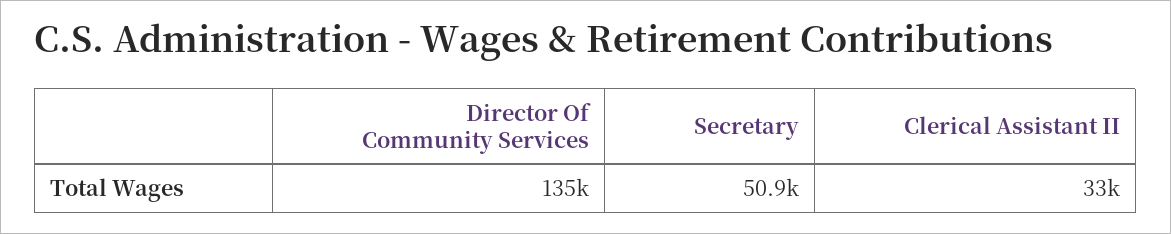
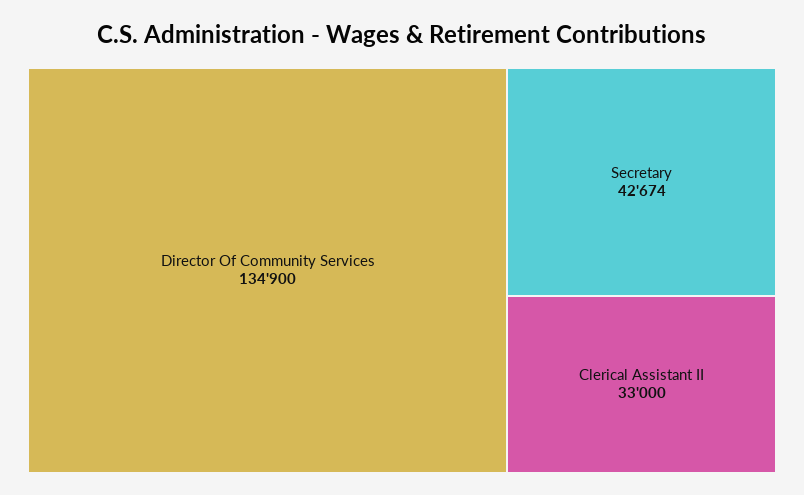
Secretary: 50900 -> 42674

